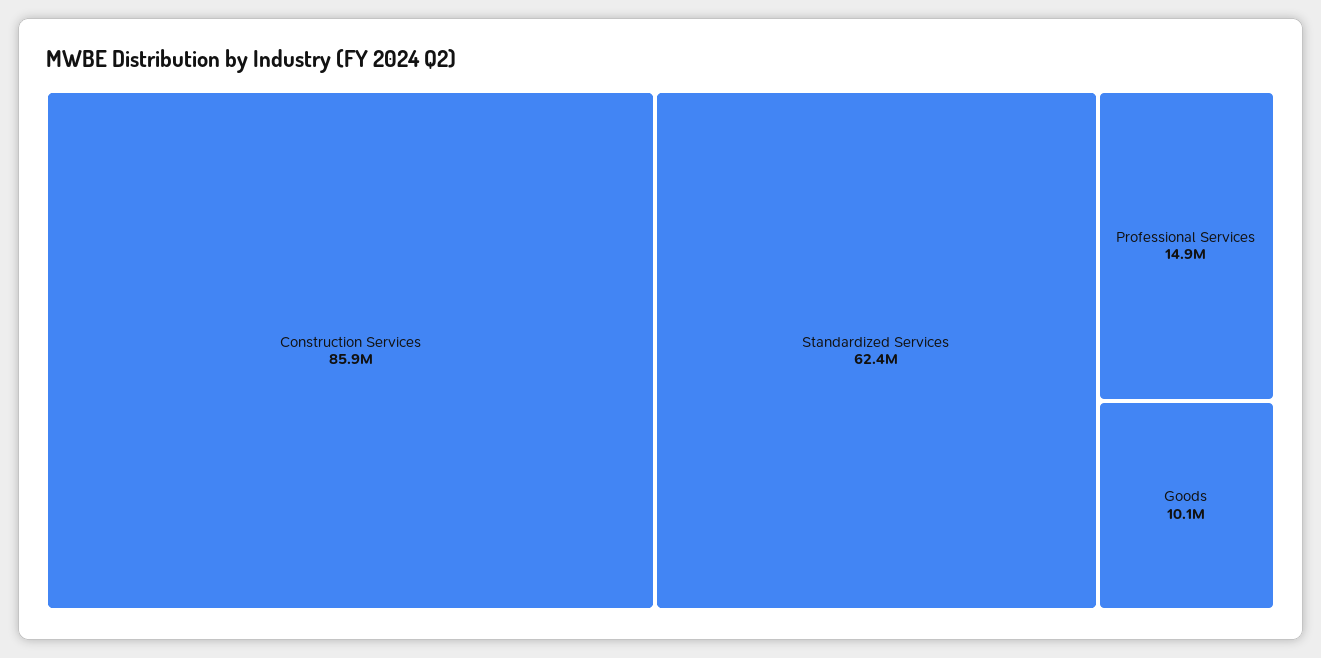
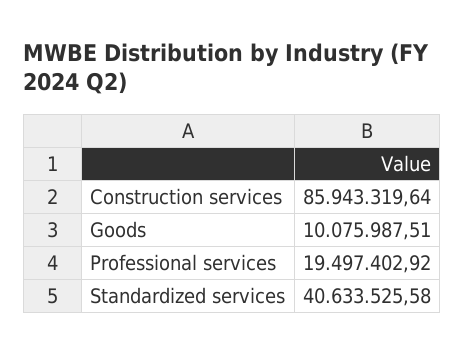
Standardized Services: 62400000 -> 40633525.58
Professional Services: 14900000 -> 19497402.92

